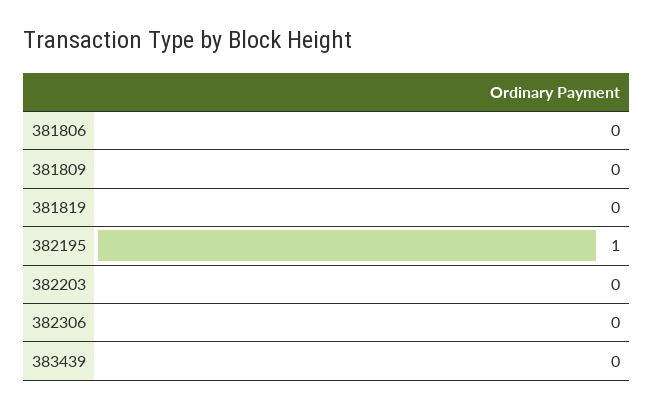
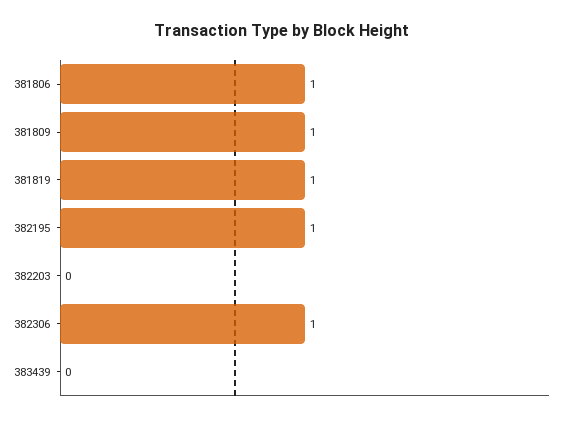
381806: 0 -> 1
381809: 0 -> 1
381819: 0 -> 1
382306: 0 -> 1

